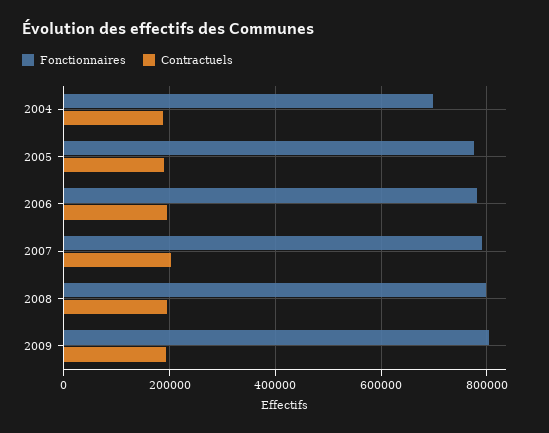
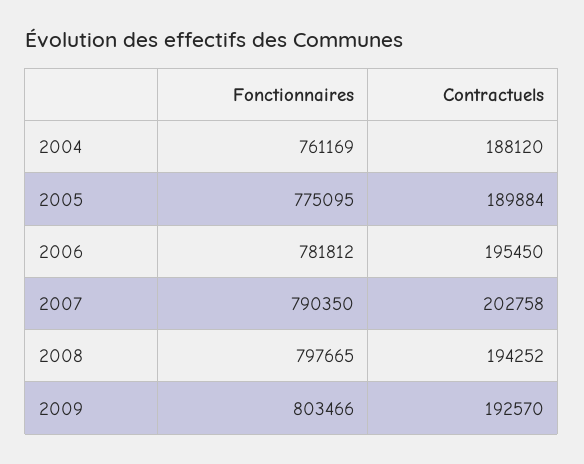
Fonctionnaires, 2004: 700000 -> 761169

